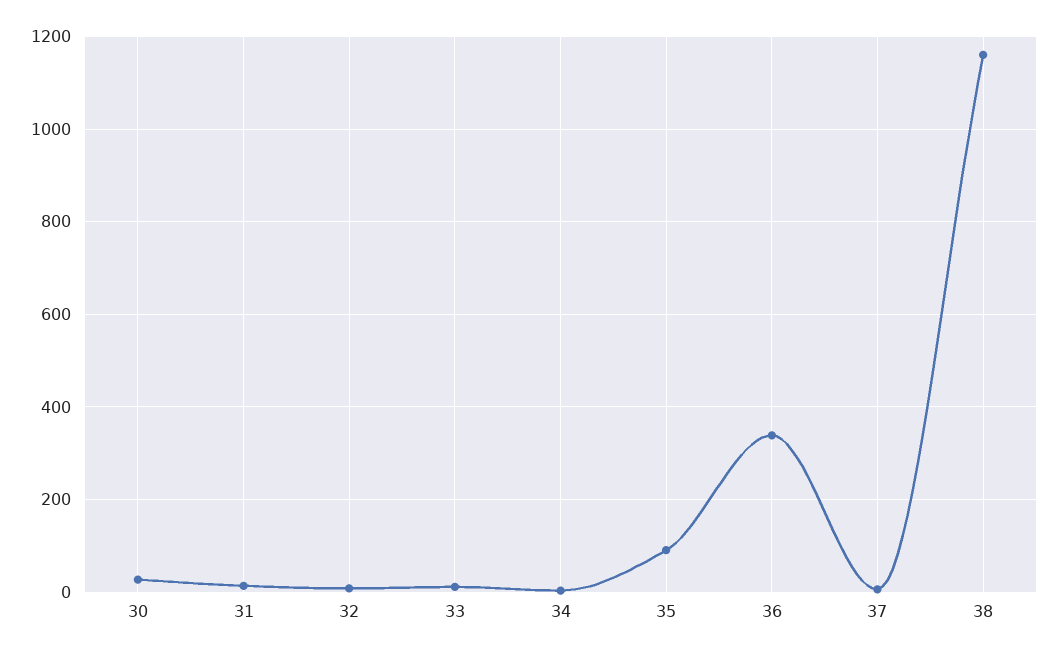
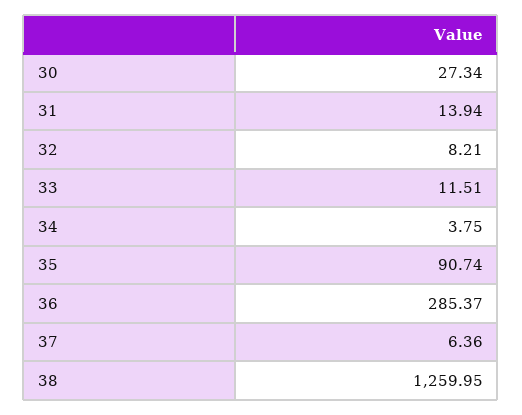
36: 340 -> 285.37
38: 1160 -> 1259.95

